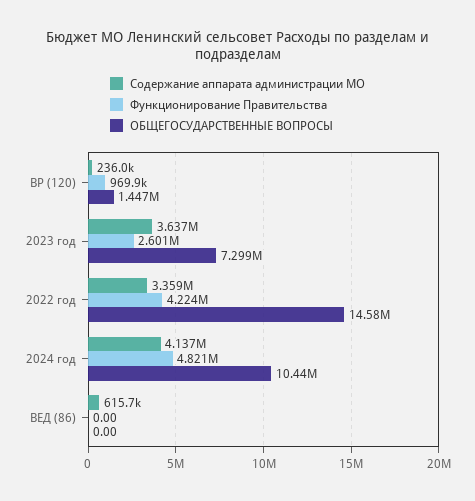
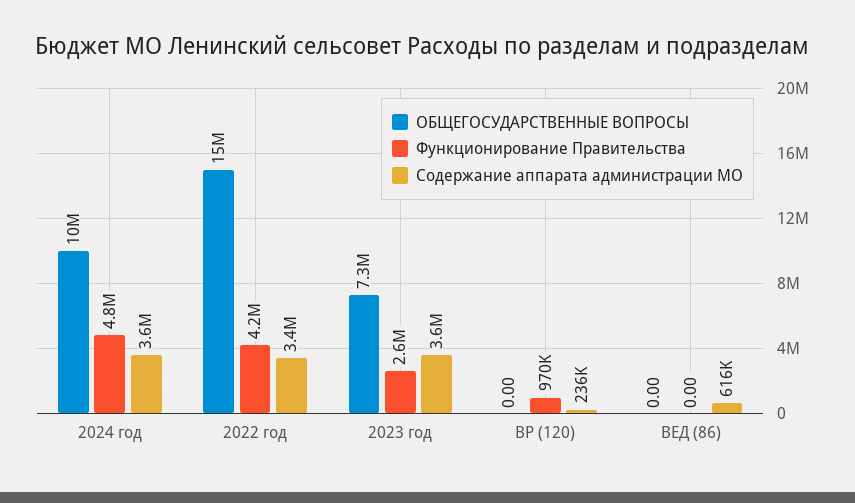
ОБЩЕГОСУДАРСТВЕННЫЕ ВОПРОСЫ, ВР (120): 1447000 -> 0
Содержание аппарата администрации МО, 2024 год: 4137000 -> 3600000

